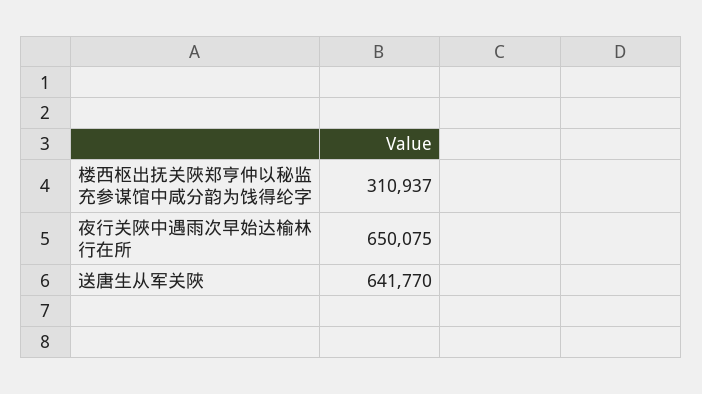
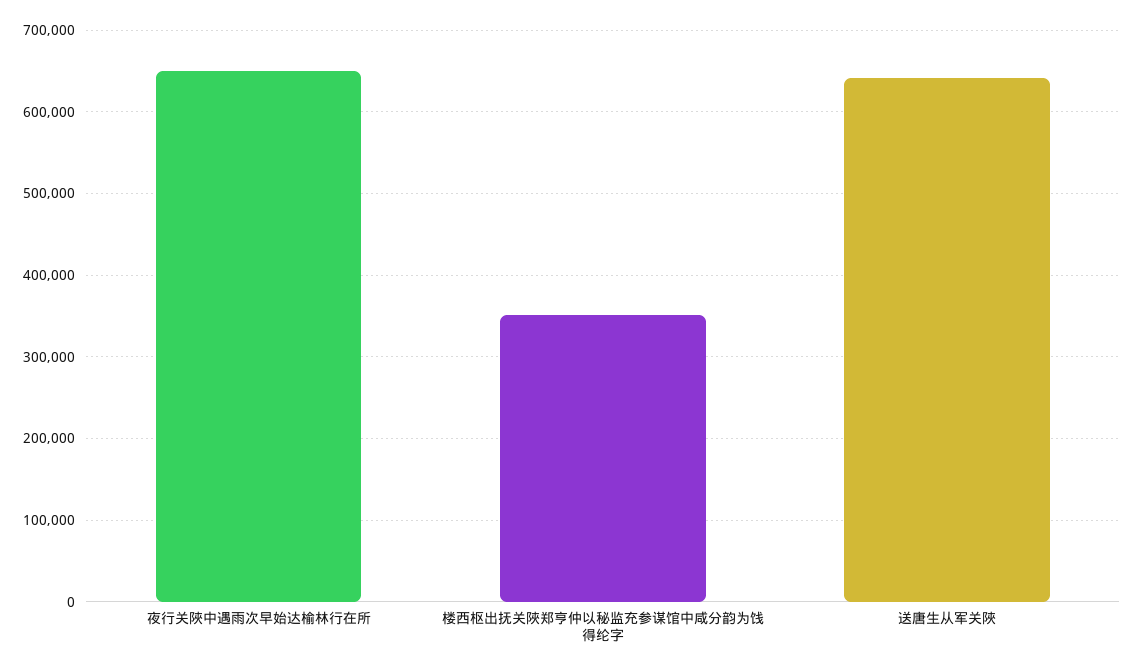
楼西枢出抚关陜郑亨仲以秘监充参谋馆中咸分韵为饯得纶字: 310937 -> 350000

